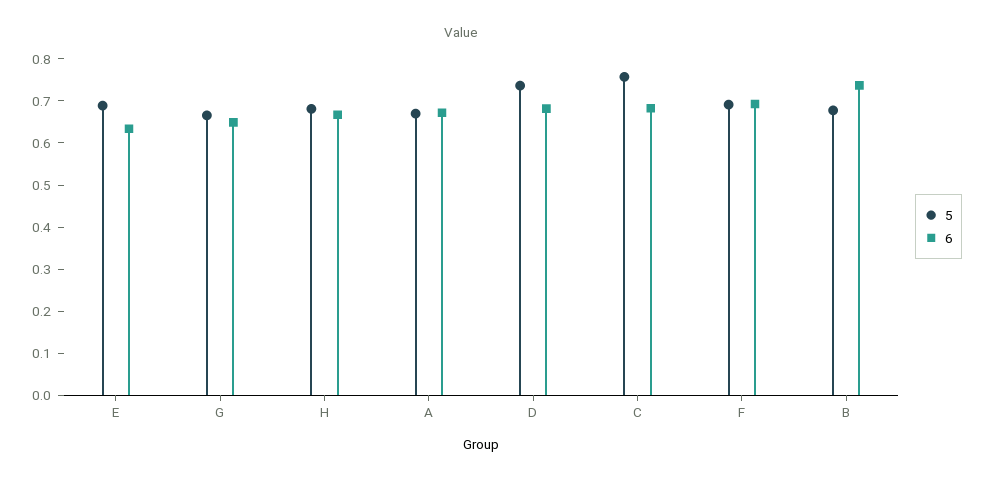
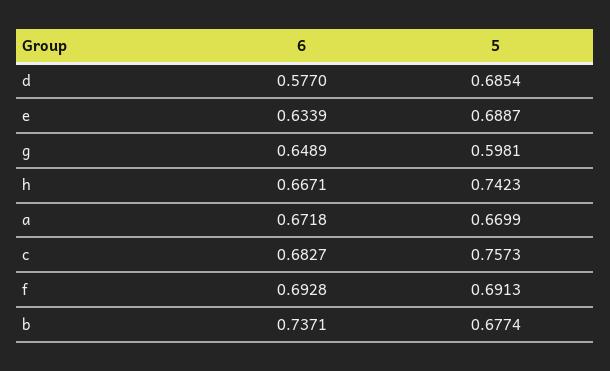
5, G: 0.66 -> 0.5981
5, H: 0.68 -> 0.7423
5, D: 0.74 -> 0.6854
6, D: 0.68 -> 0.577

